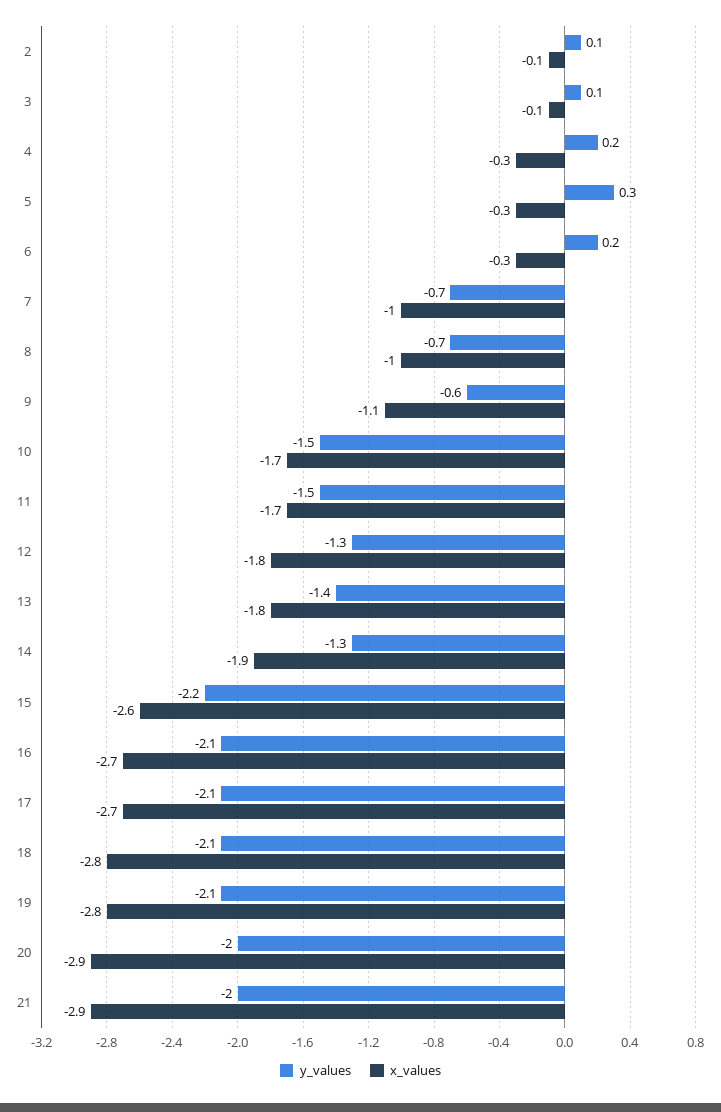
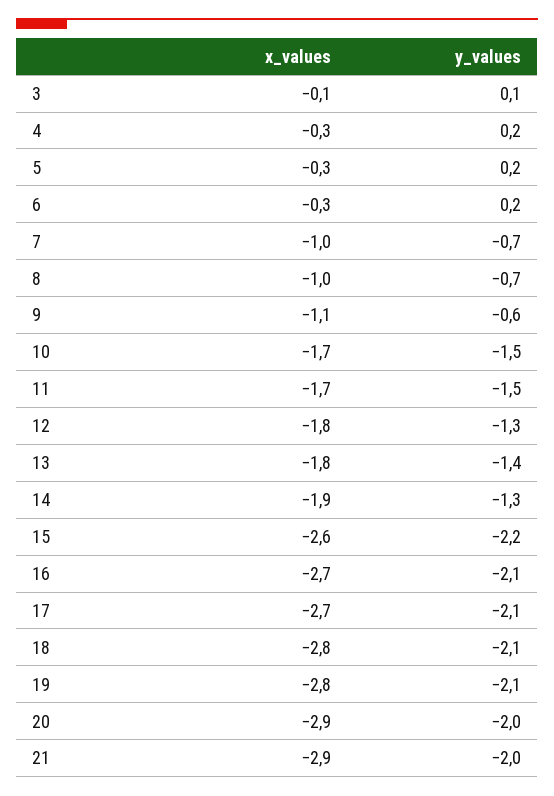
y_values, 2: 0.1 -> none
x_values, 2: -0.1 -> none
y_values, 5: 0.3 -> 0.2

